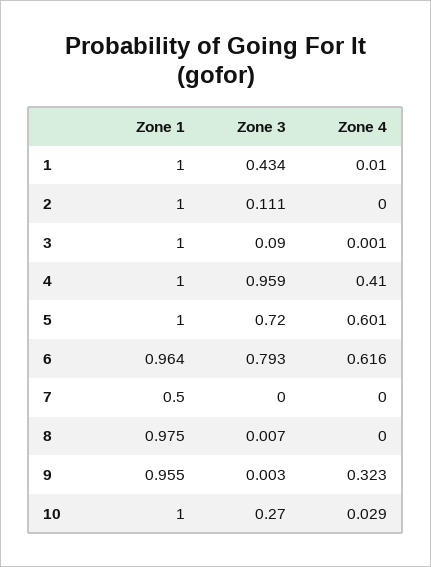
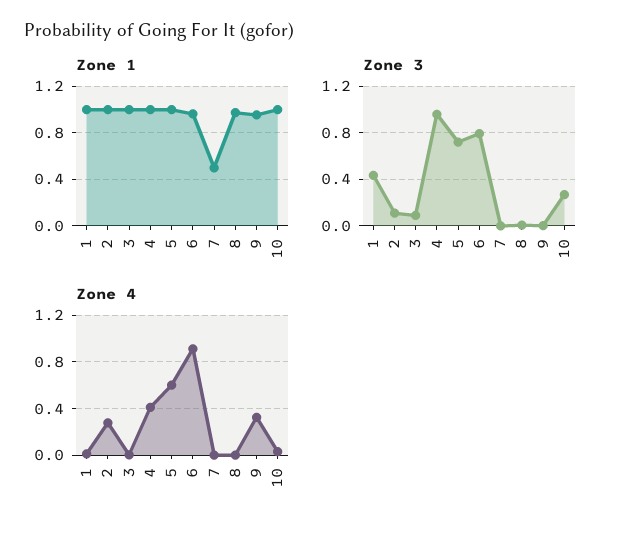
Zone 4, 2: 0 -> 0.3
Zone 4, 6: 0.616 -> 0.9

